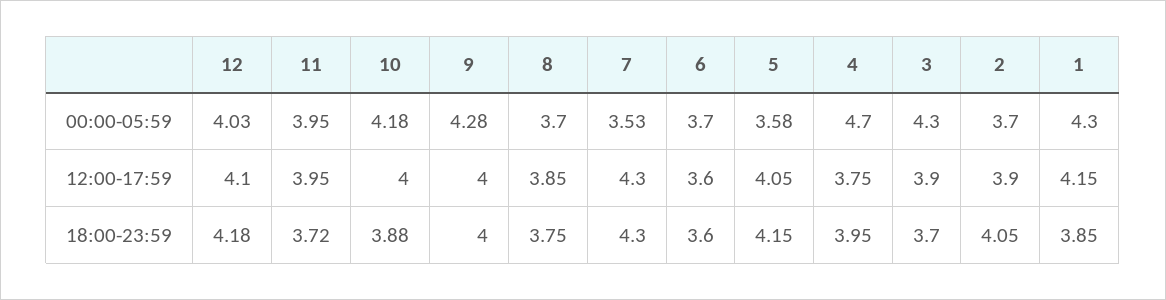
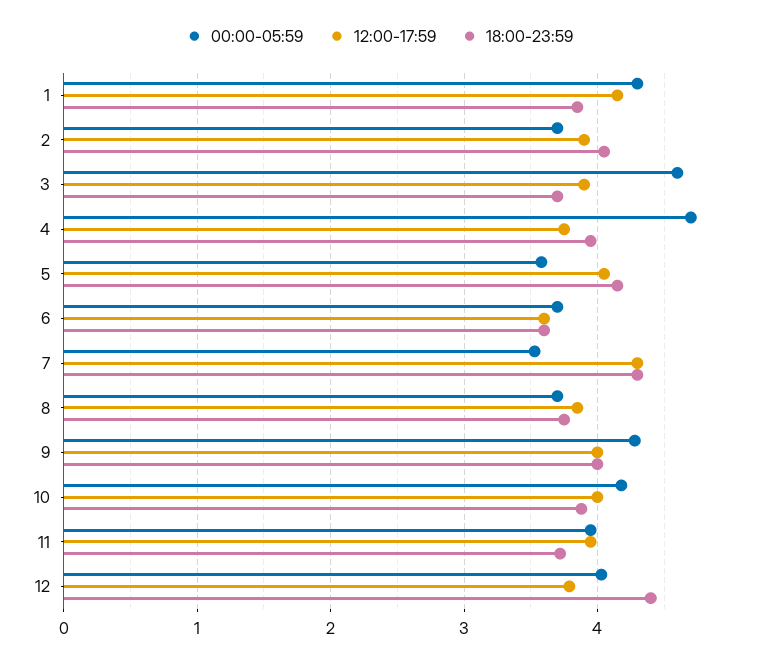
00:00-05:59, 3: 4.3 -> 4.6
12:00-17:59, 12: 4.1 -> 3.8
18:00-23:59, 12: 4.18 -> 4.4

